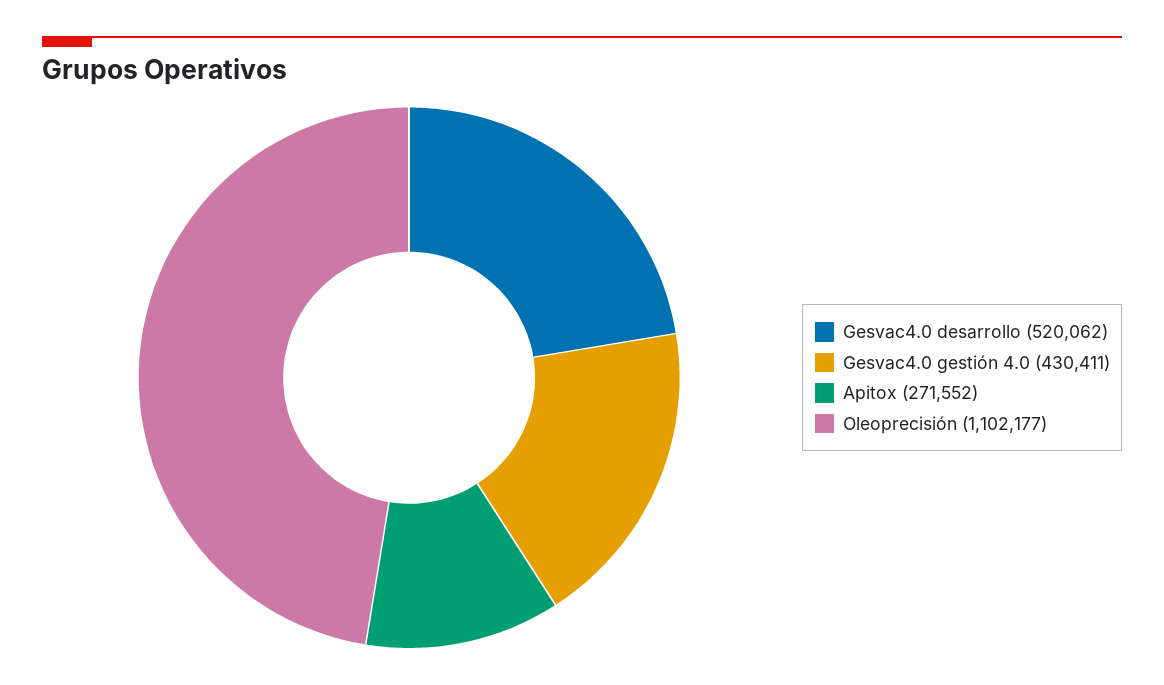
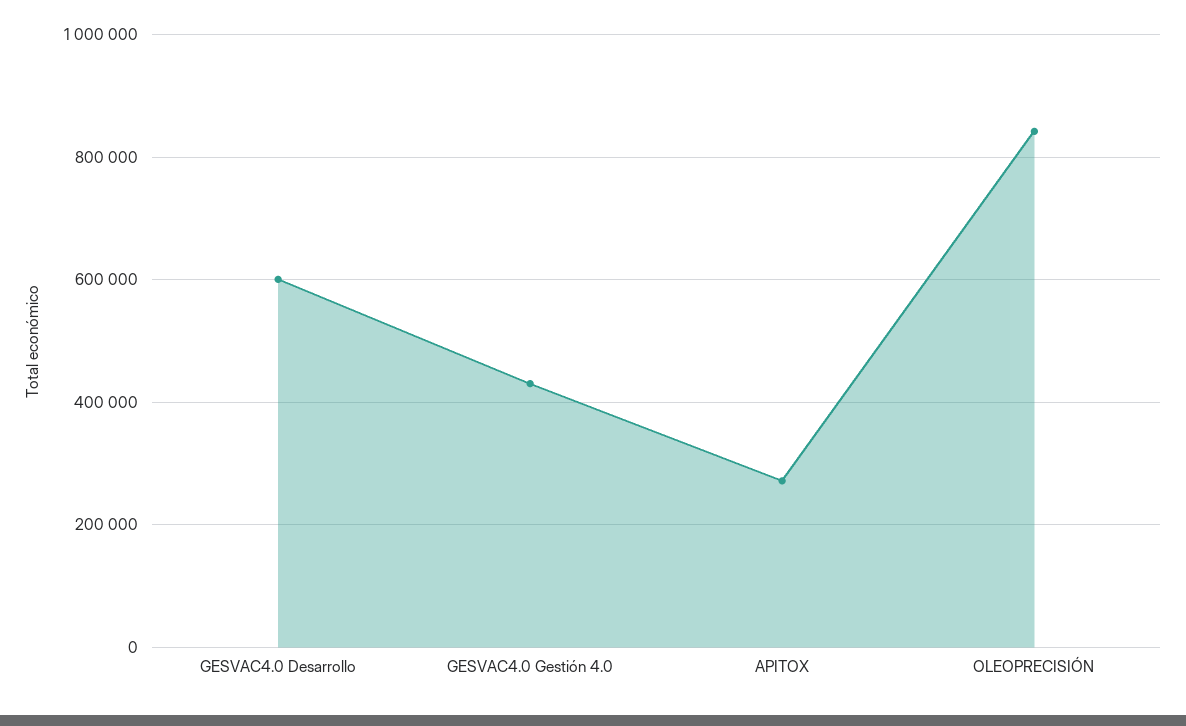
Gesvac4.0 desarrollo: 520062 -> 600000
Oleoprecisión: 1102177 -> 840000

